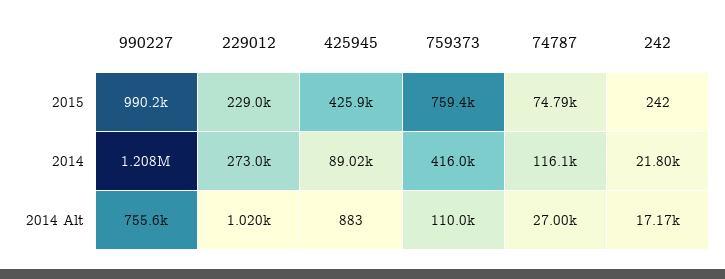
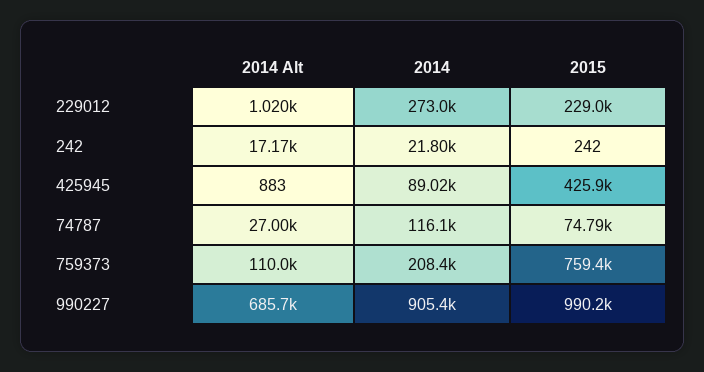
990227, 2014: 1208000 -> 905400
759373, 2014: 416000 -> 208400
990227, 2014 Alt: 755600 -> 685700

